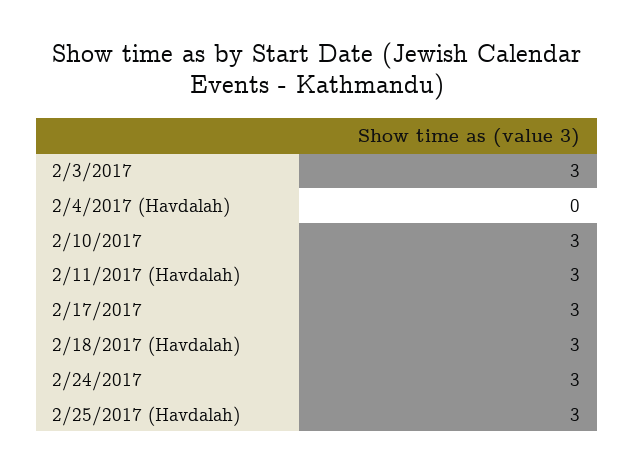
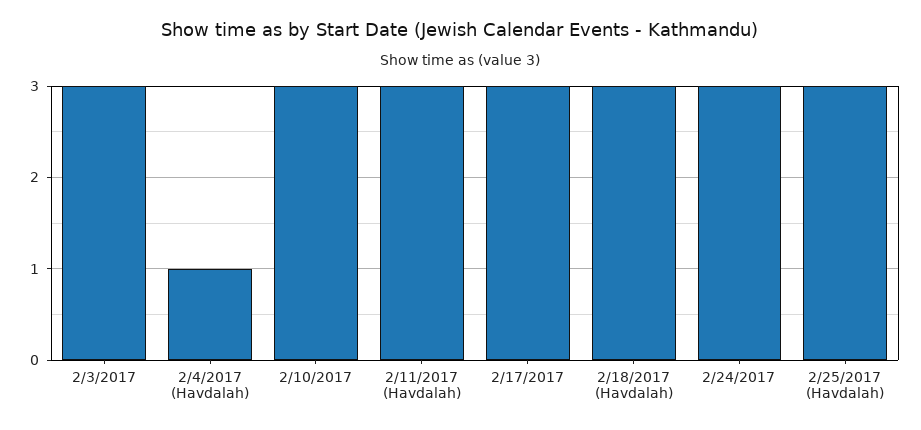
2/4/2017 (Havdalah): 0 -> 1

